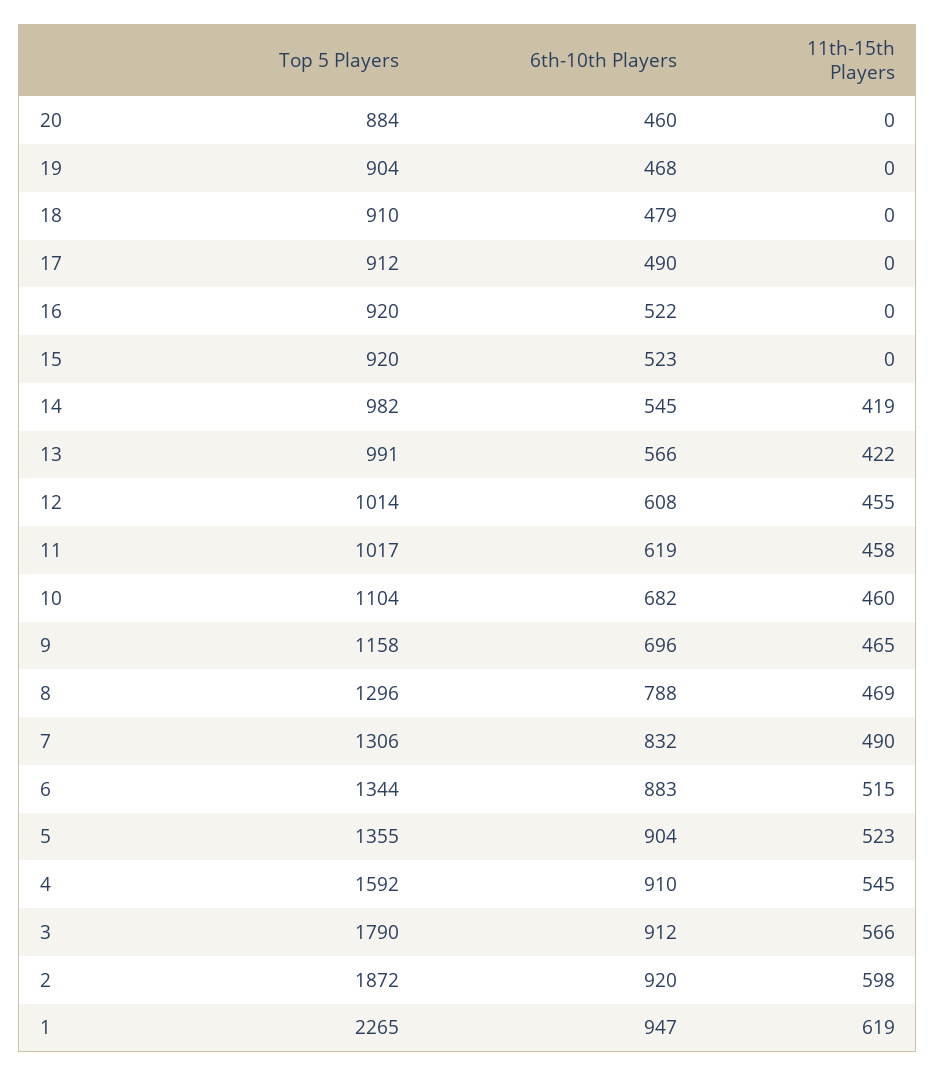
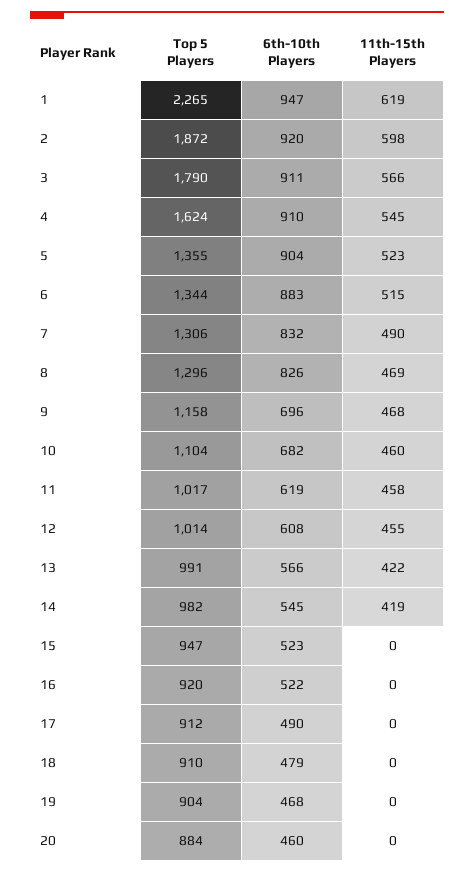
Top 5 Players, 15: 920 -> 947
11th-15th Players, 9: 465 -> 468
6th-10th Players, 8: 788 -> 826
Top 5 Players, 4: 1592 -> 1624
6th-10th Players, 3: 912 -> 911

